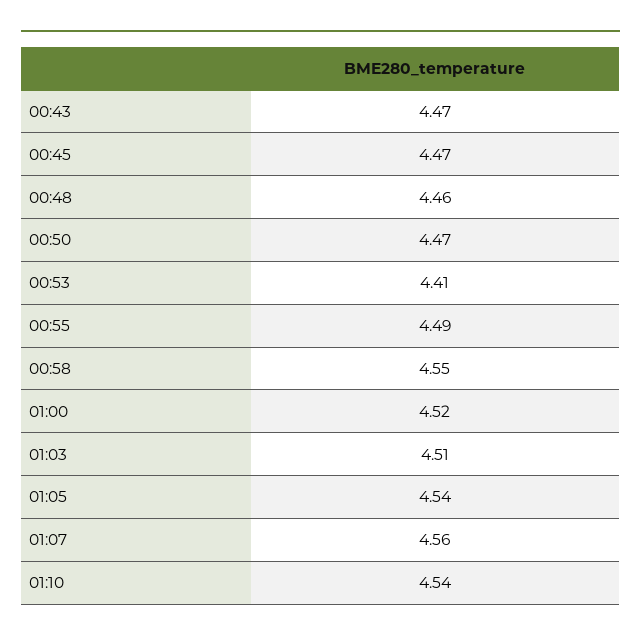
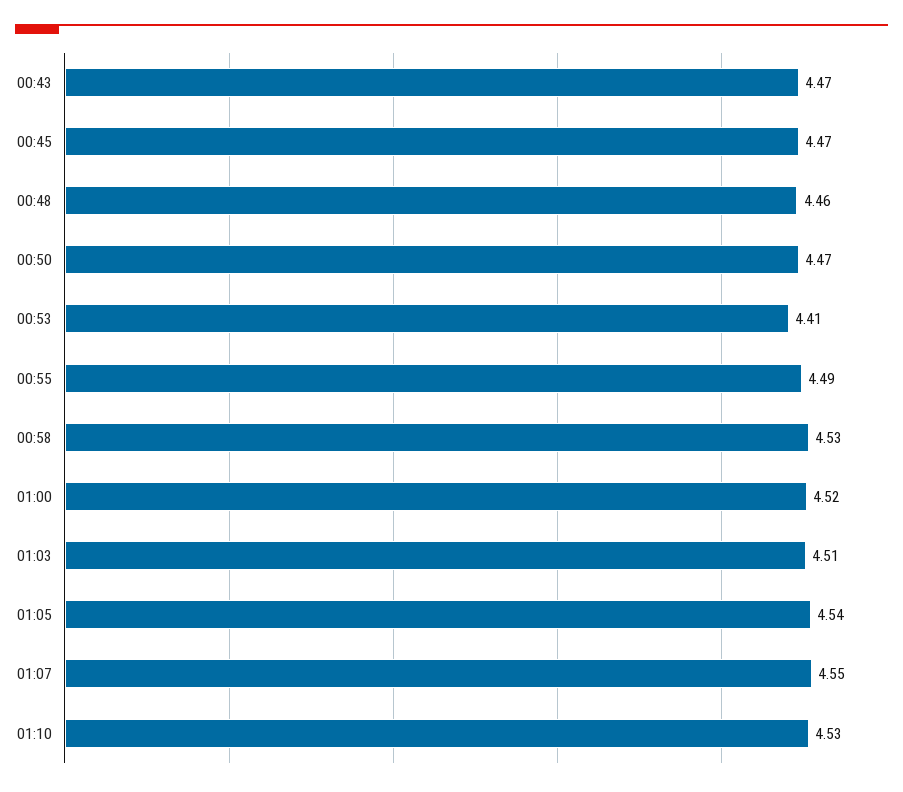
00:58: 4.55 -> 4.53
01:07: 4.56 -> 4.55
01:10: 4.54 -> 4.53

